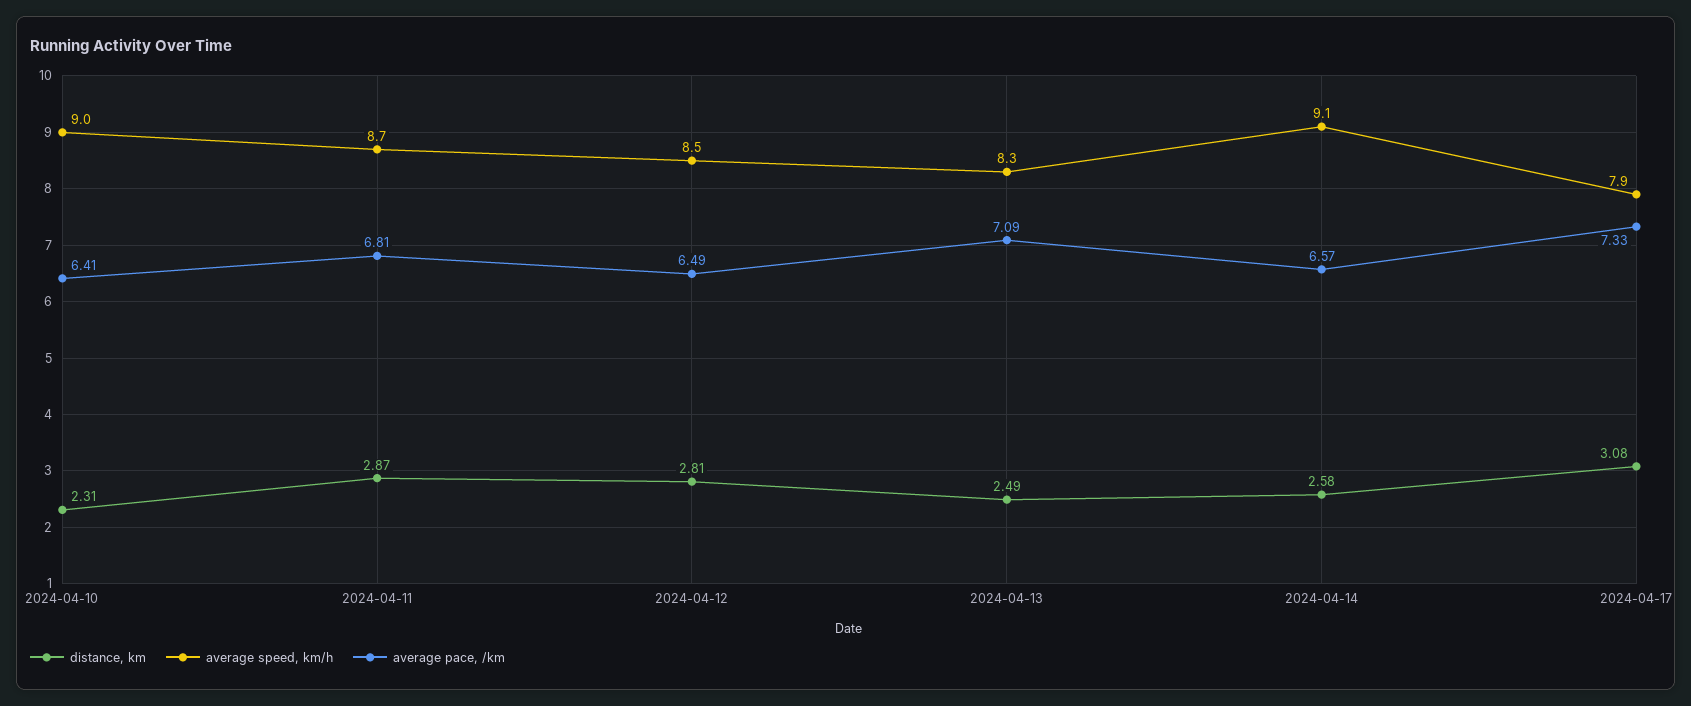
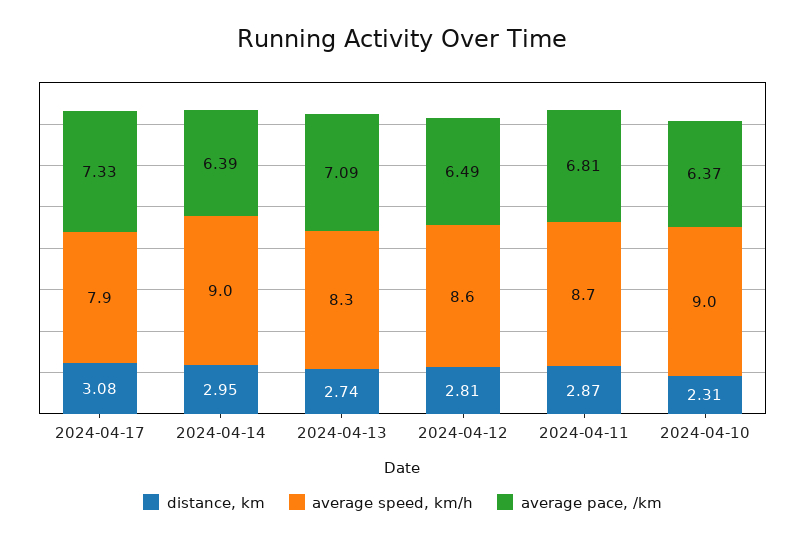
average pace, /km, 2024-04-10: 6.41 -> 6.37
average speed, km/h, 2024-04-12: 8.5 -> 8.6
distance, km, 2024-04-13: 2.49 -> 2.74
distance, km, 2024-04-14: 2.58 -> 2.95
average speed, km/h, 2024-04-14: 9.1 -> 9
average pace, /km, 2024-04-14: 6.57 -> 6.39

